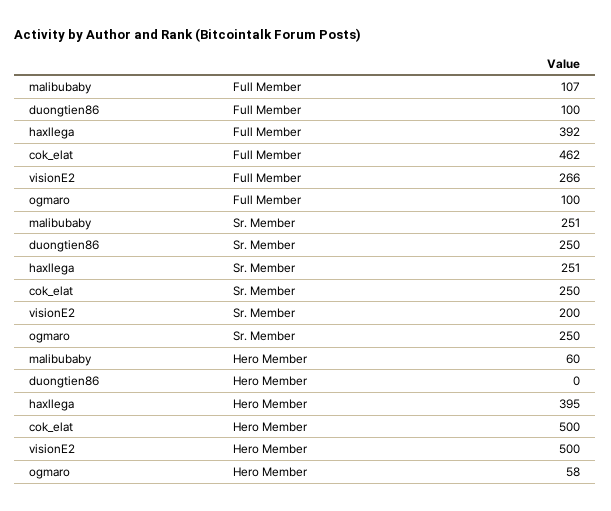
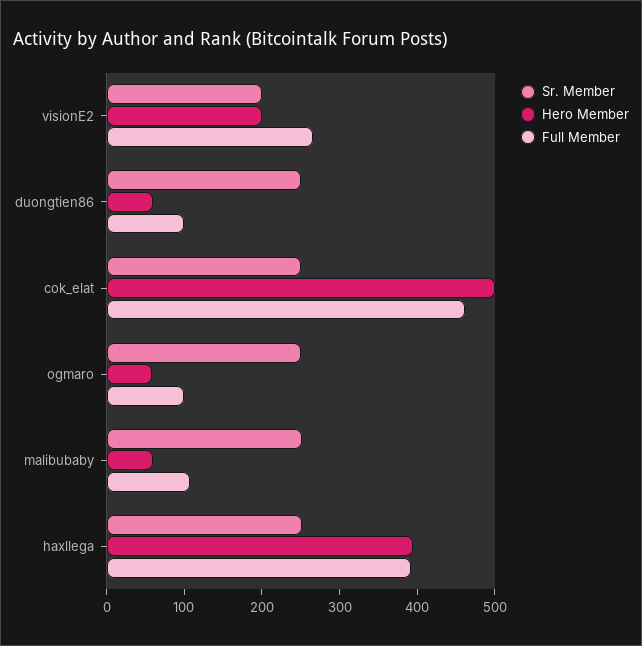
Hero Member, duongtien86: 0 -> 60
Hero Member, visionE2: 500 -> 200

